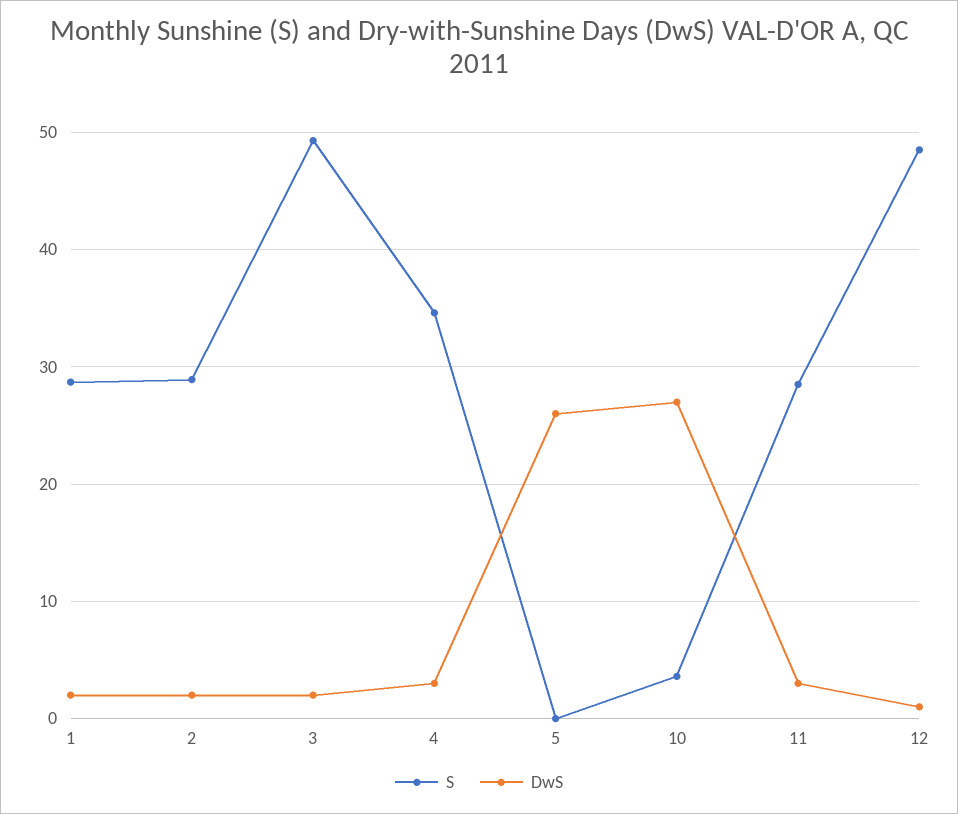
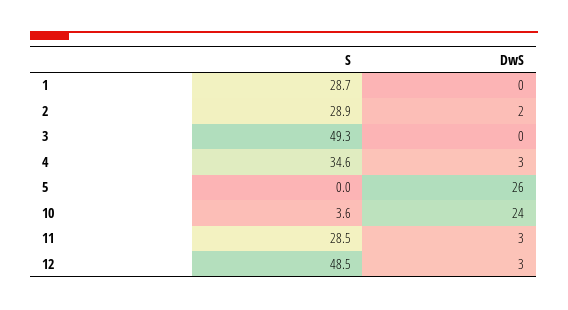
DwS, 1: 2 -> 0
DwS, 3: 2 -> 0
DwS, 10: 27 -> 24
DwS, 12: 1 -> 3

